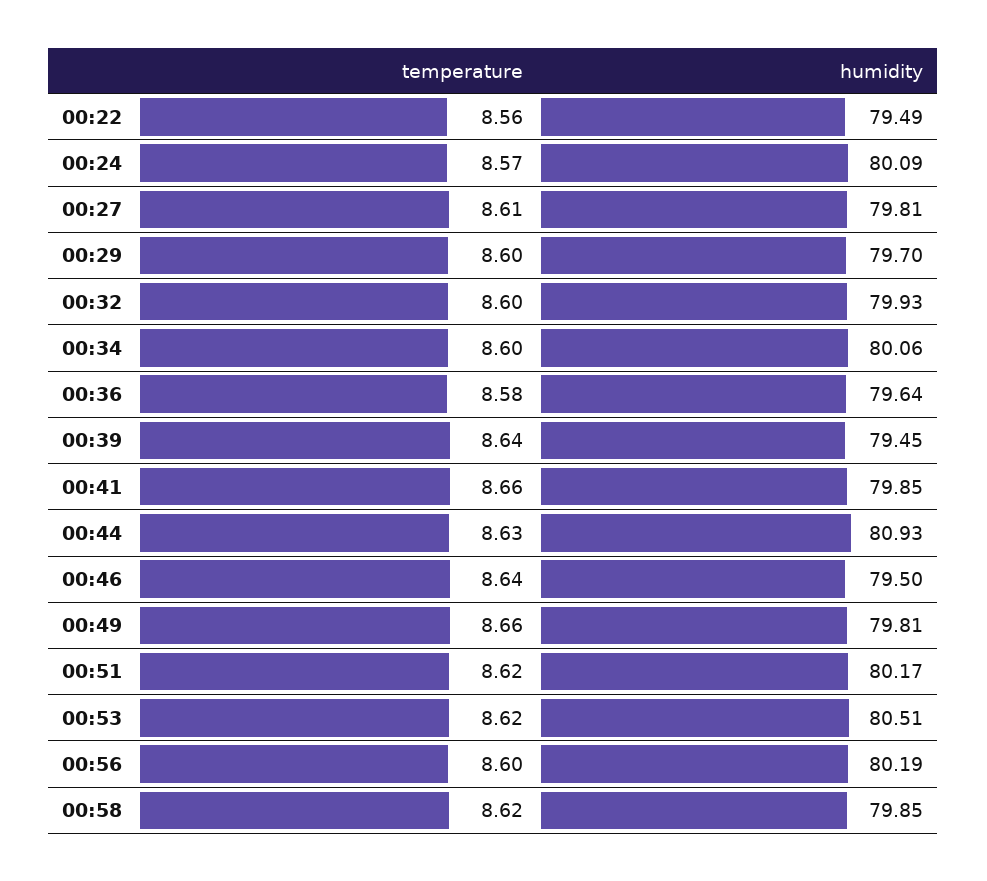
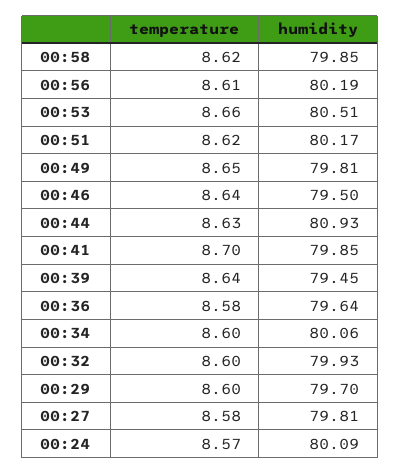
temperature, 00:22: 8.56 -> none
humidity, 00:22: 79.49 -> none
temperature, 00:27: 8.61 -> 8.58
temperature, 00:41: 8.66 -> 8.7
temperature, 00:49: 8.66 -> 8.65
temperature, 00:53: 8.62 -> 8.66
temperature, 00:56: 8.6 -> 8.61

